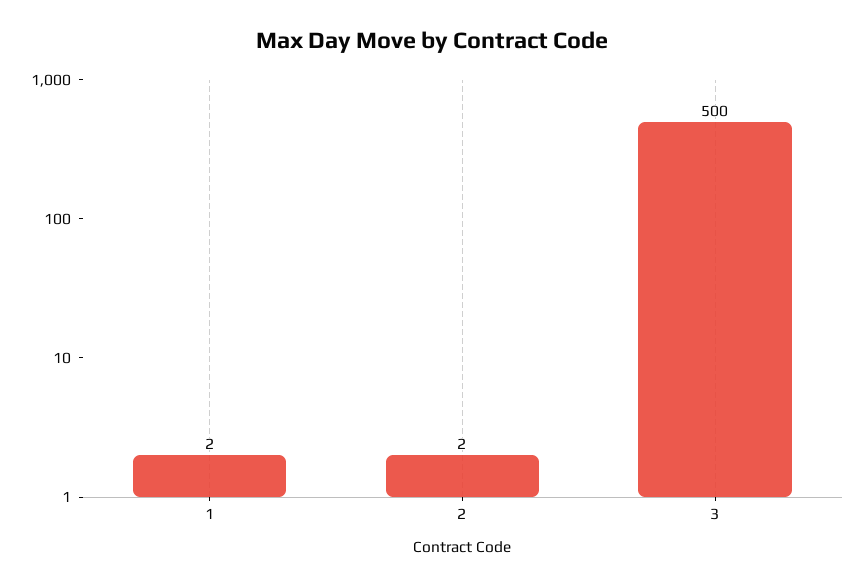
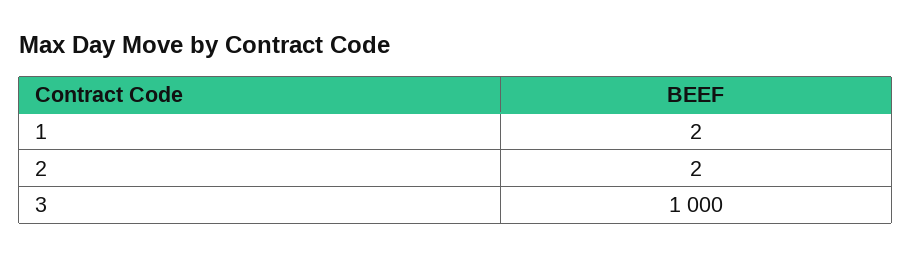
3: 500 -> 1000

